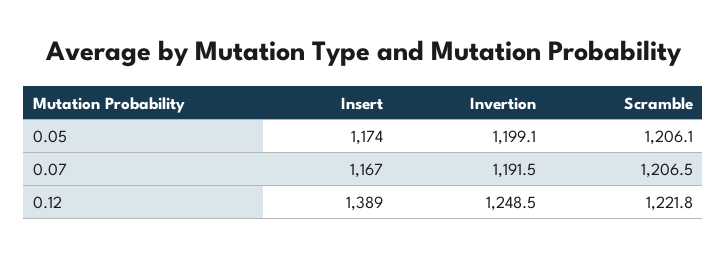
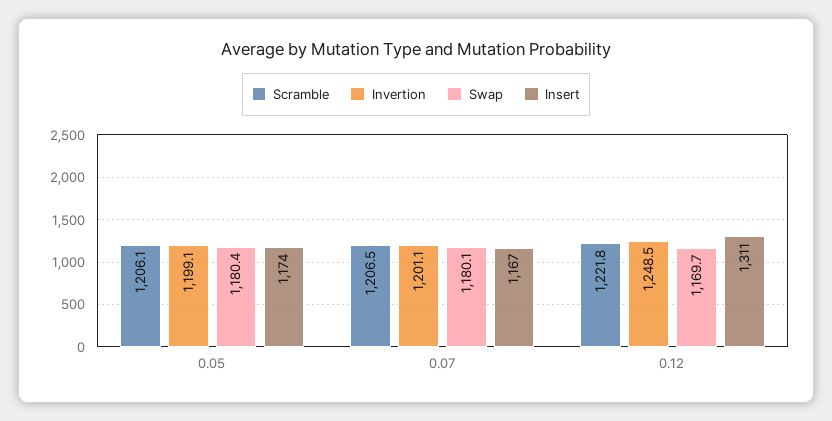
Invertion, 0.07: 1191.5 -> 1201.1
Insert, 0.12: 1389 -> 1311
Swap, 0.05: none -> 1180.4
Swap, 0.07: none -> 1180.1
Swap, 0.12: none -> 1169.7

